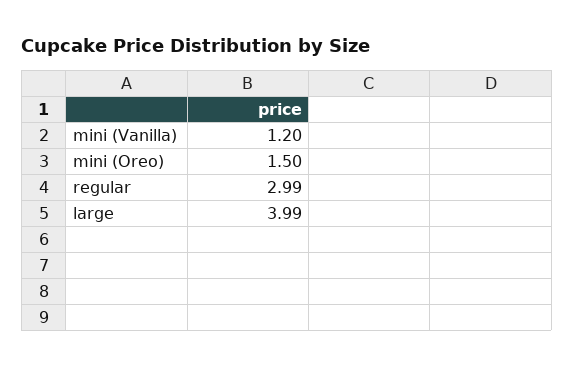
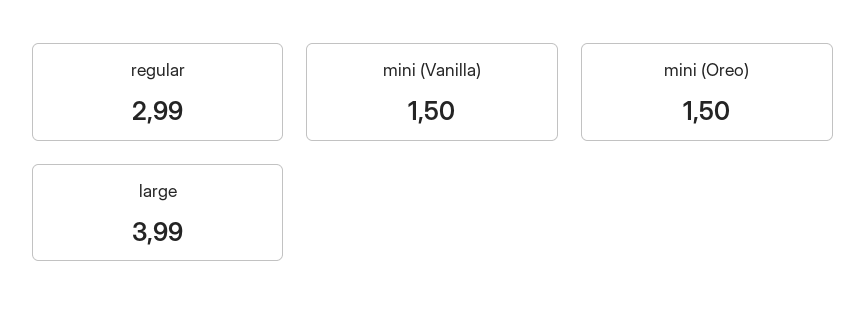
mini (Vanilla): 1.2 -> 1.5

